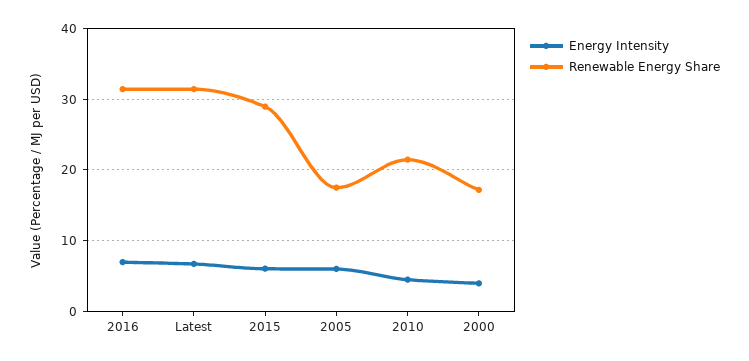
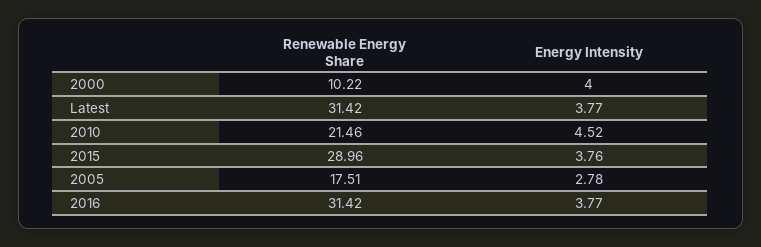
Energy Intensity, 2016: 7 -> 3.77
Energy Intensity, Latest: 7 -> 3.77
Energy Intensity, 2015: 6 -> 3.76
Energy Intensity, 2005: 6 -> 2.78
Renewable Energy Share, 2000: 17 -> 10.22

